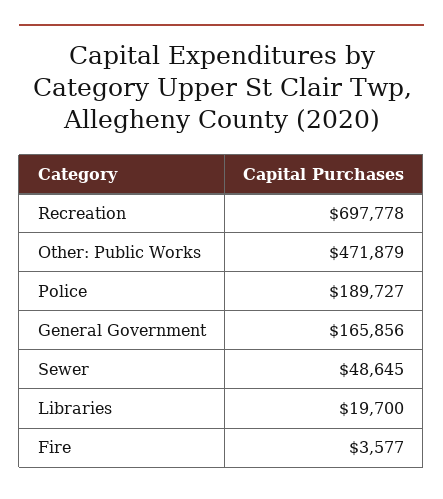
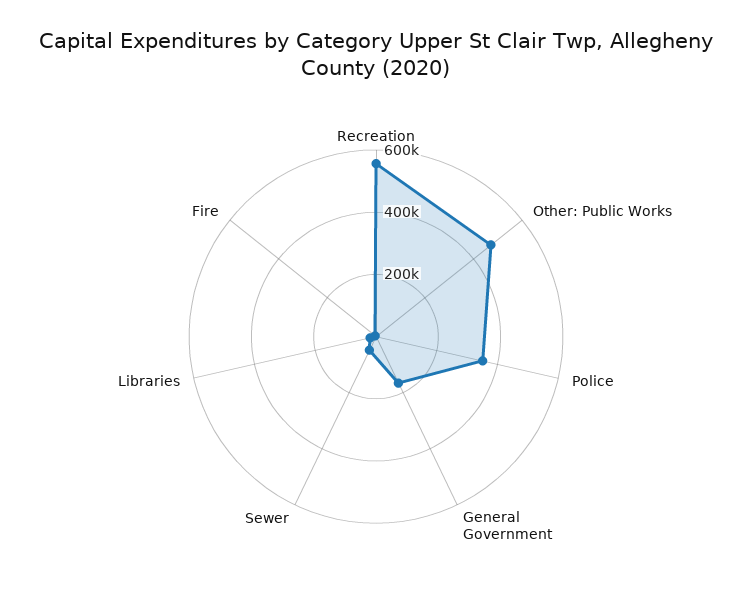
Recreation: 697778 -> 550000
Police: 189727 -> 350000

